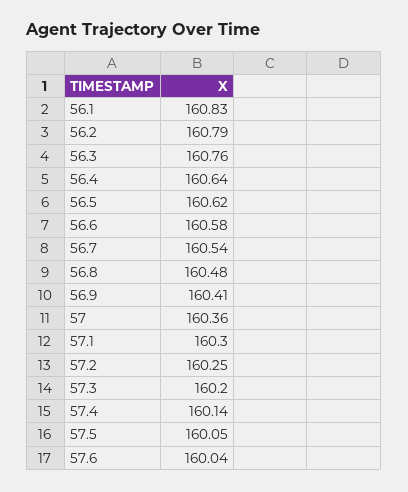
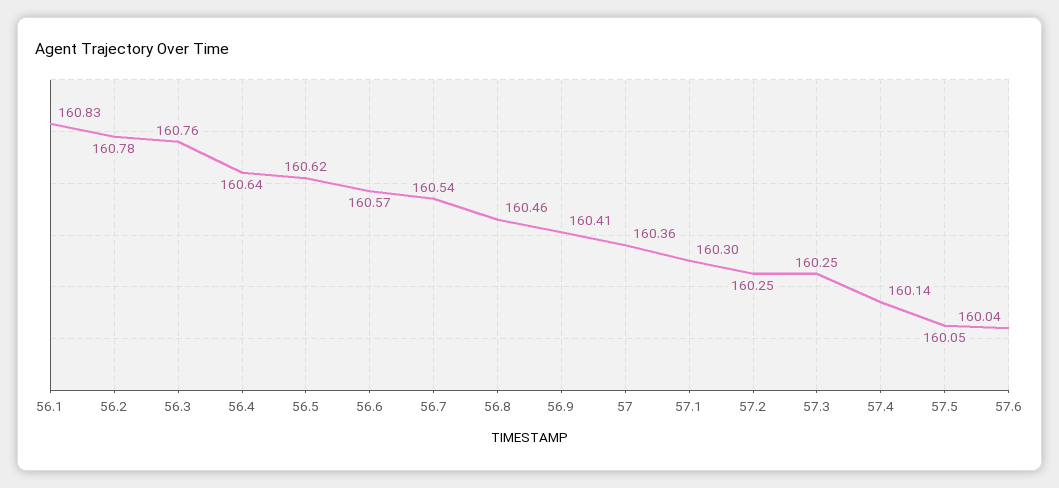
56.2: 160.79 -> 160.78
56.6: 160.58 -> 160.57
56.8: 160.48 -> 160.46
57.3: 160.2 -> 160.25

